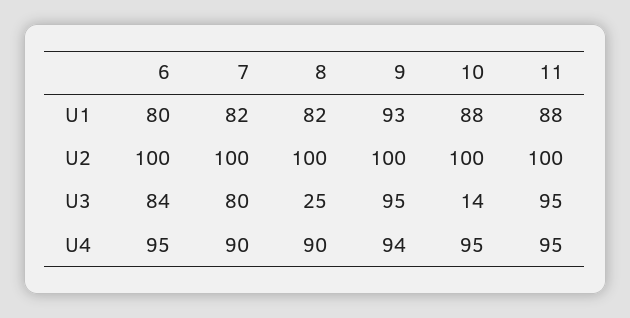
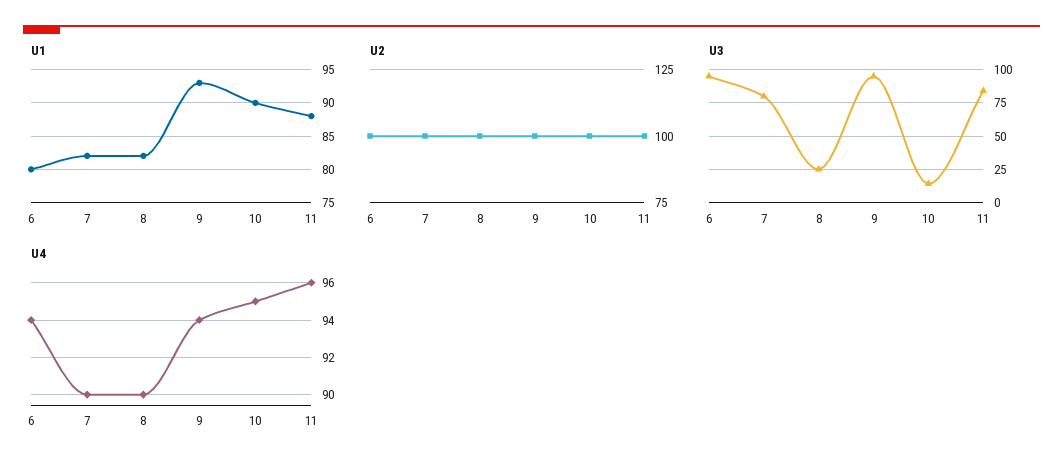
U1, 10: 88 -> 90
U3, 6: 84 -> 95
U3, 11: 95 -> 85
U4, 6: 95 -> 94
U4, 11: 95 -> 96

